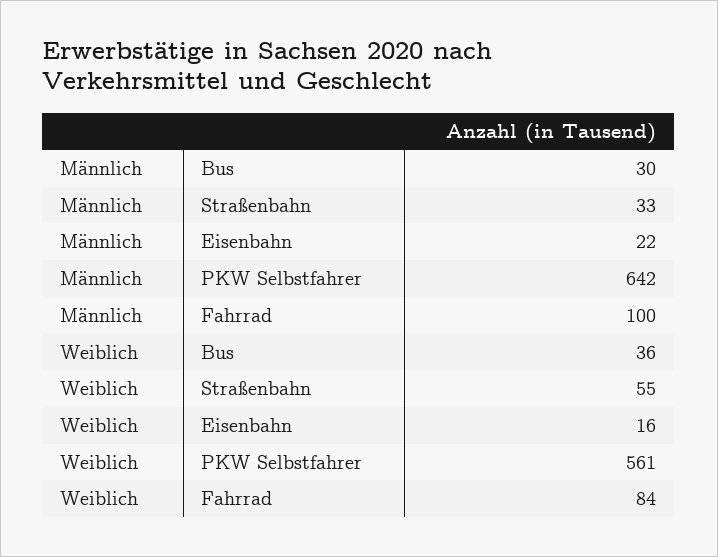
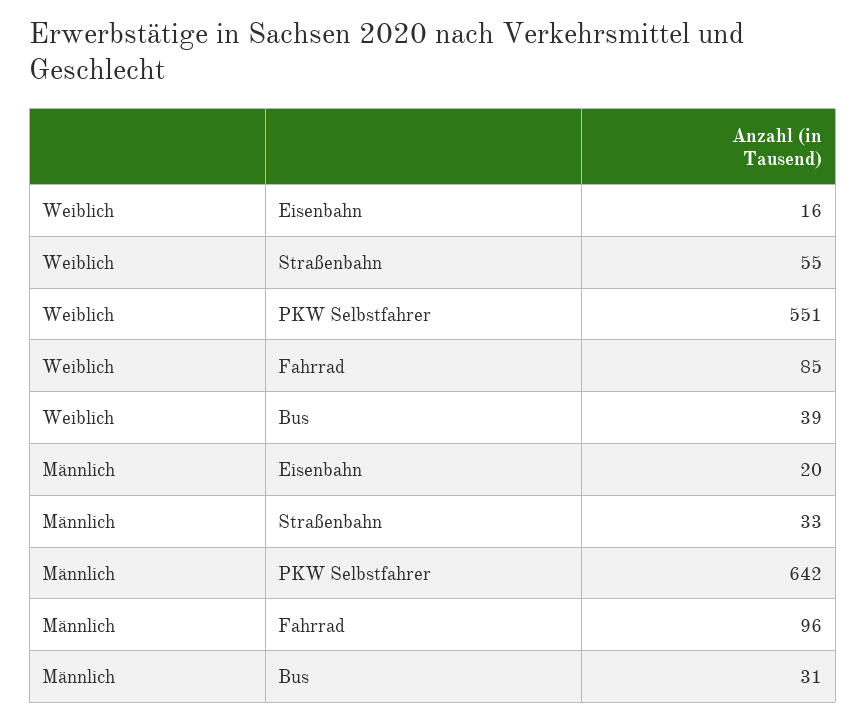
Männlich, Bus: 30 -> 31
Männlich, Eisenbahn: 22 -> 20
Männlich, Fahrrad: 100 -> 96
Weiblich, Bus: 36 -> 39
Weiblich, PKW Selbstfahrer: 561 -> 551
Weiblich, Fahrrad: 84 -> 85

